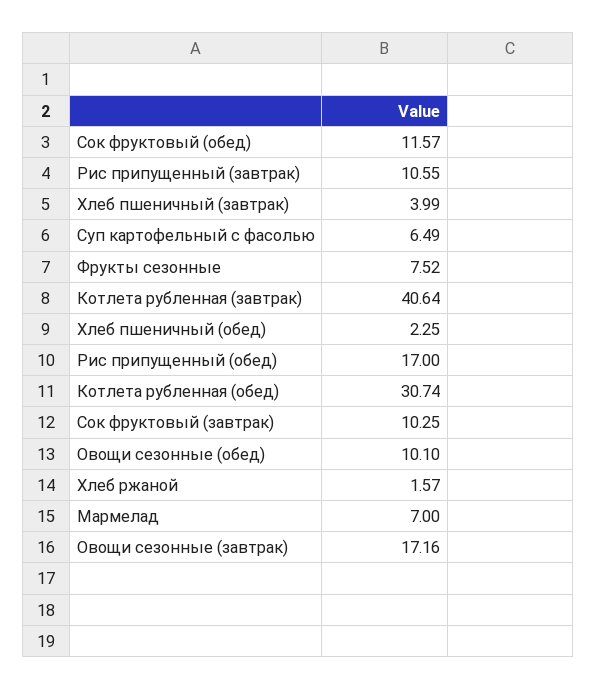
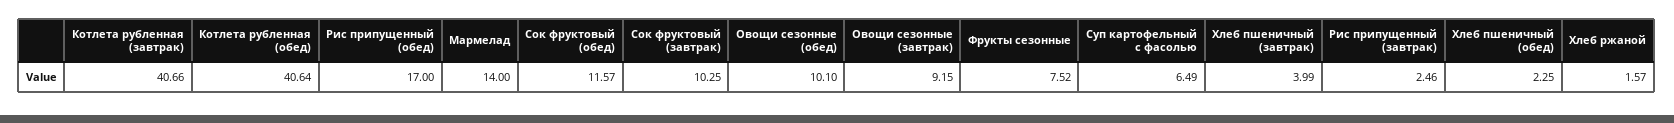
Рис припущенный (завтрак): 10.55 -> 2.46
Котлета рубленная (завтрак): 40.64 -> 40.66
Котлета рубленная (обед): 30.74 -> 40.64
Мармелад: 7 -> 14
Овощи сезонные (завтрак): 17.16 -> 9.15

